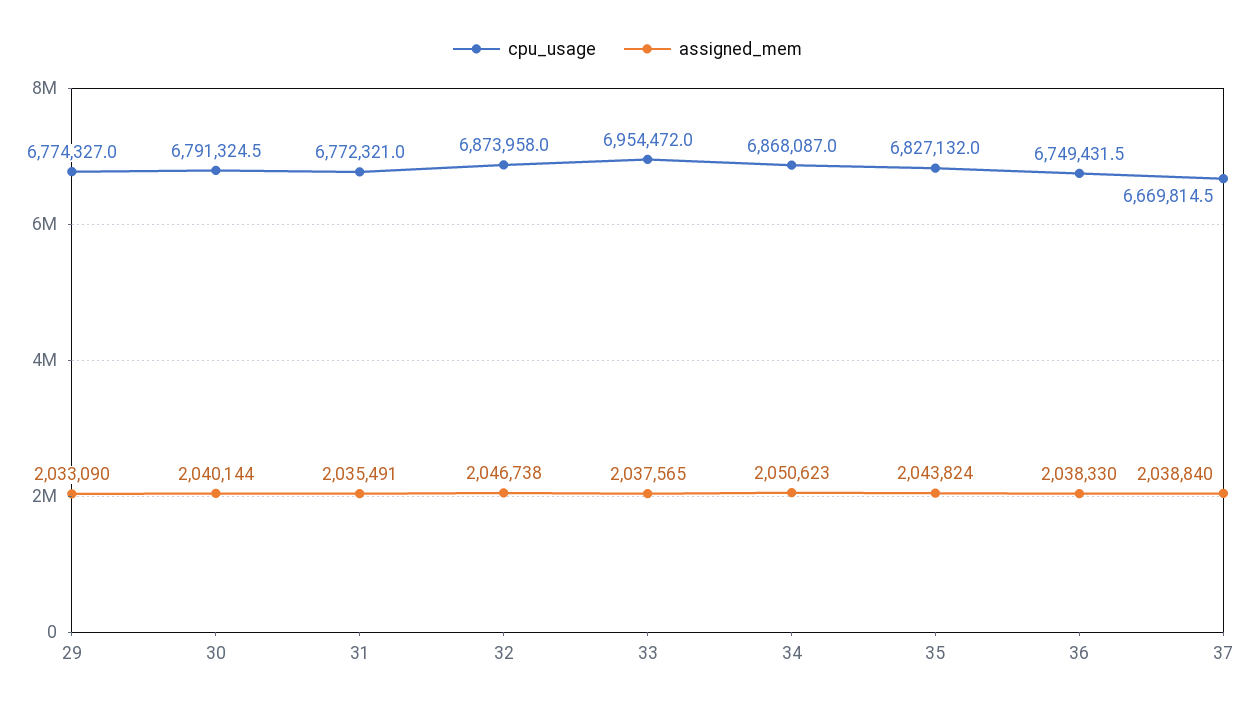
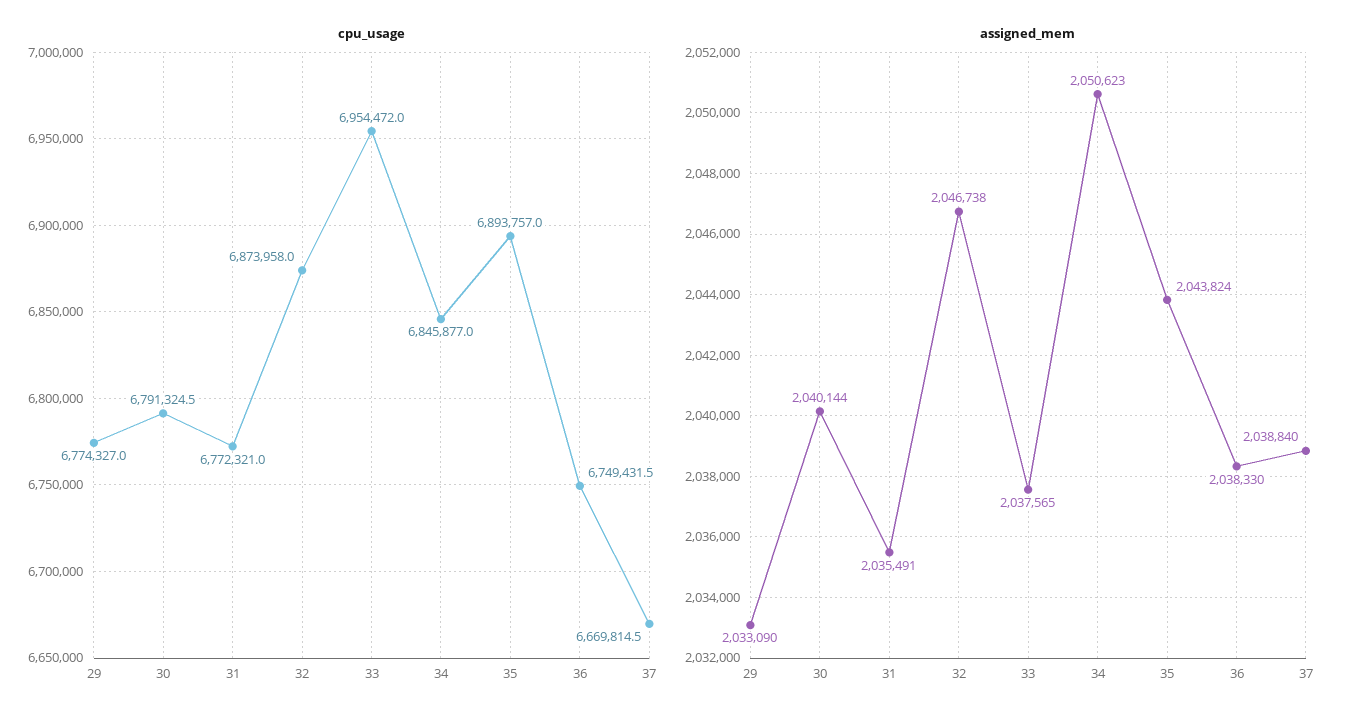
cpu_usage, 34: 6868087 -> 6845877
cpu_usage, 35: 6827132 -> 6893757

